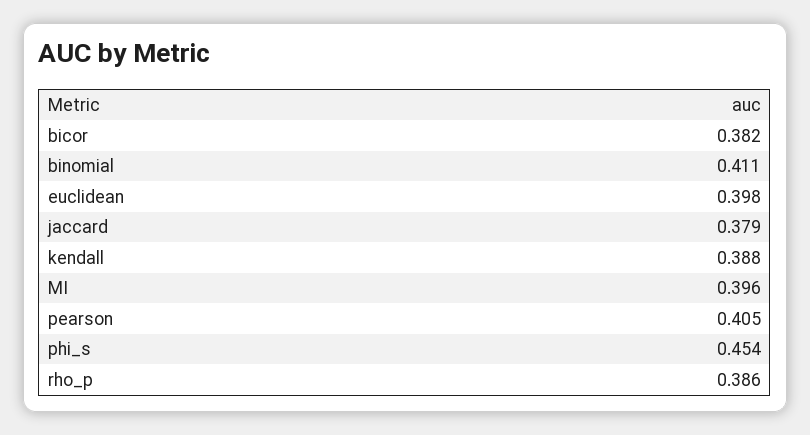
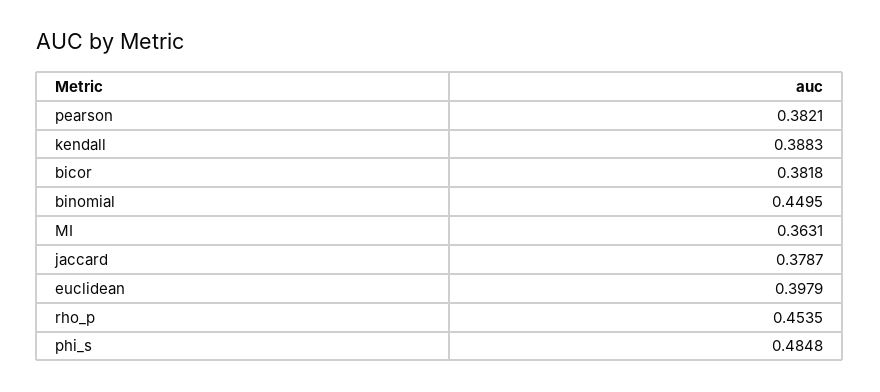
binomial: 0.411 -> 0.4495
MI: 0.396 -> 0.3631
pearson: 0.405 -> 0.3821
phi_s: 0.454 -> 0.4848
rho_p: 0.386 -> 0.4535

